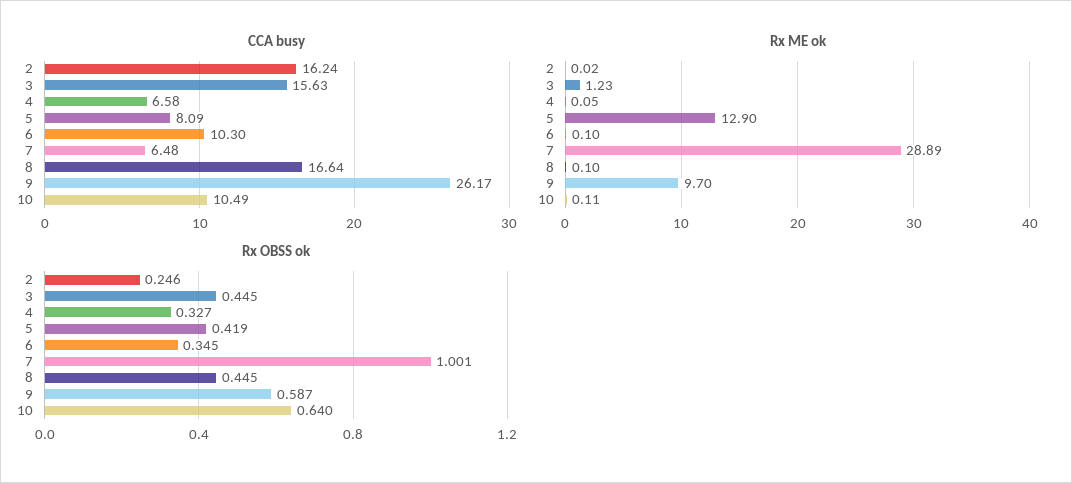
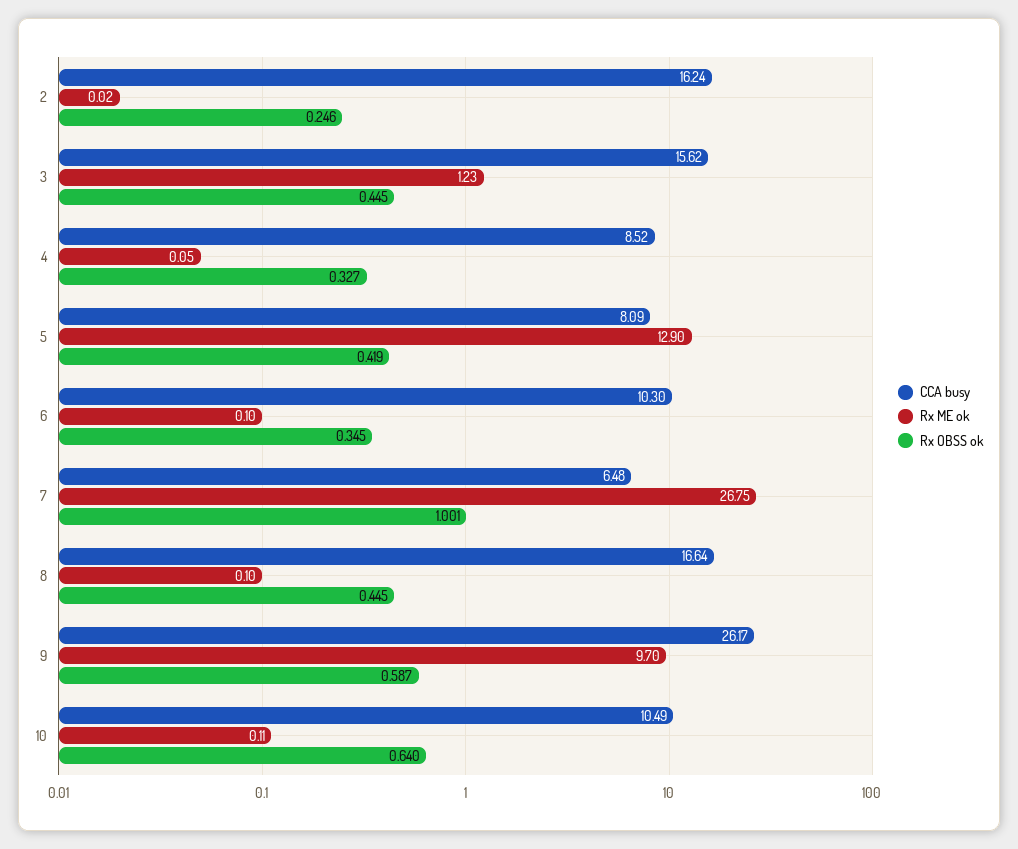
CCA busy, 3: 15.63 -> 15.62
CCA busy, 4: 6.58 -> 8.52
Rx ME ok, 7: 28.89 -> 26.75

